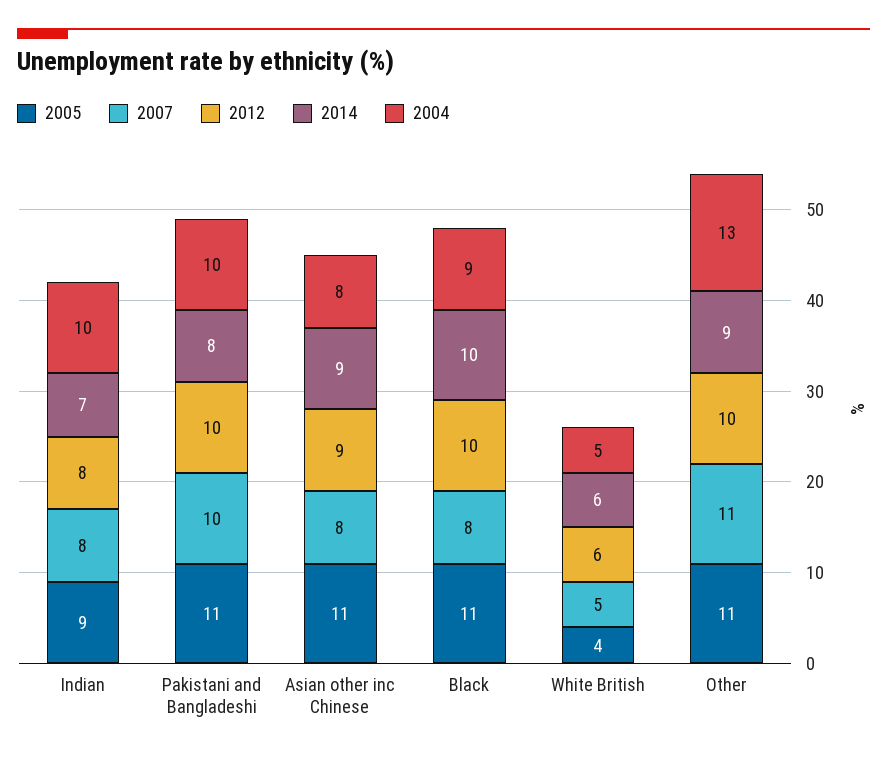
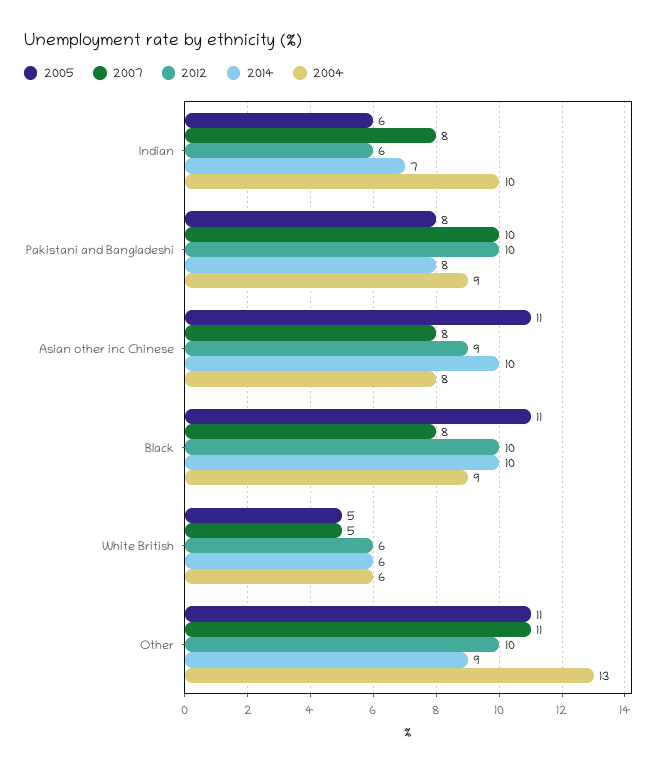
2005, Indian: 9 -> 6
2012, Indian: 8 -> 6
2005, Pakistani and Bangladeshi: 11 -> 8
2004, Pakistani and Bangladeshi: 10 -> 9
2014, Asian other inc Chinese: 9 -> 10
2005, White British: 4 -> 5
2004, White British: 5 -> 6

